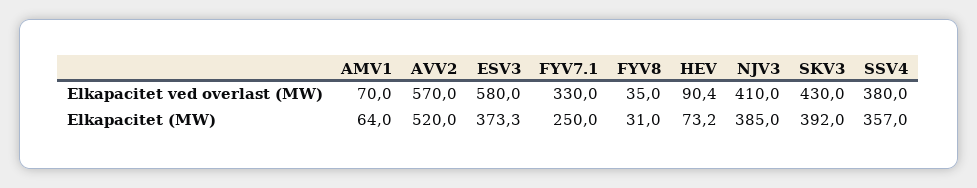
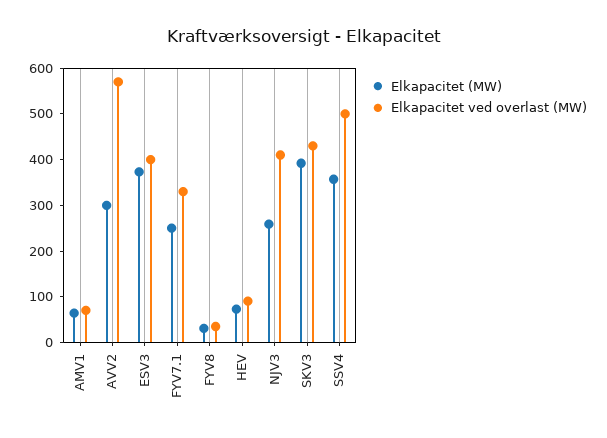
Elkapacitet ved overlast (MW), ESV3: 580 -> 400
Elkapacitet ved overlast (MW), SSV4: 380 -> 500
Elkapacitet (MW), AVV2: 520 -> 300
Elkapacitet (MW), NJV3: 385 -> 260

